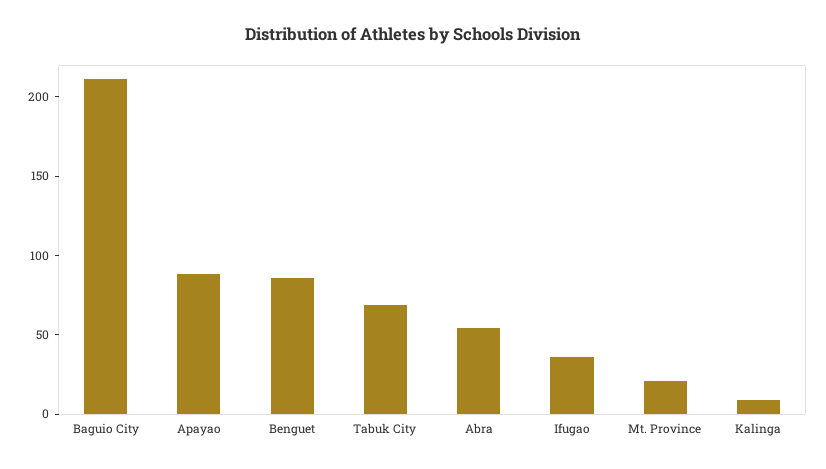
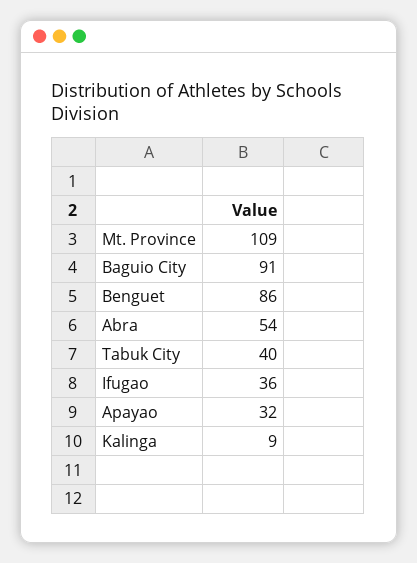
Baguio City: 210 -> 91
Apayao: 90 -> 32
Tabuk City: 70 -> 40
Mt. Province: 20 -> 109

